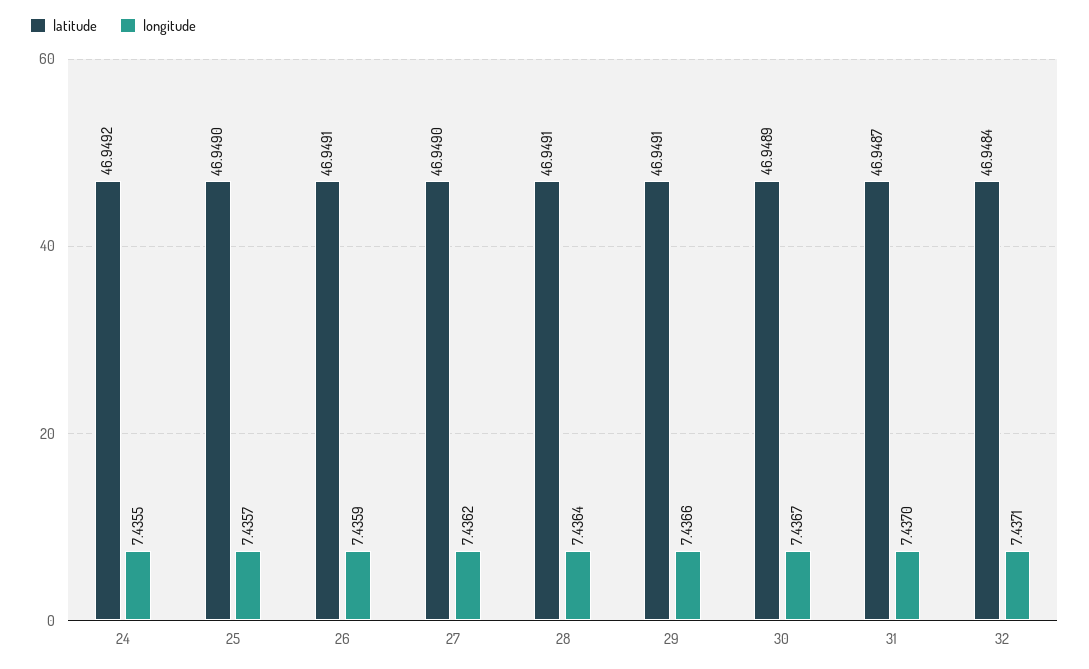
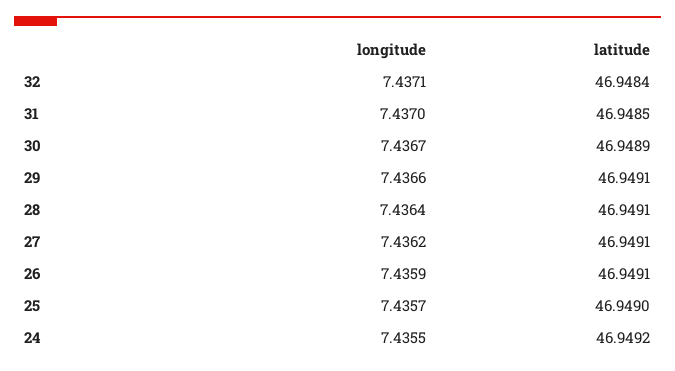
latitude, 27: 46.949 -> 46.9491
latitude, 31: 46.9487 -> 46.9485

